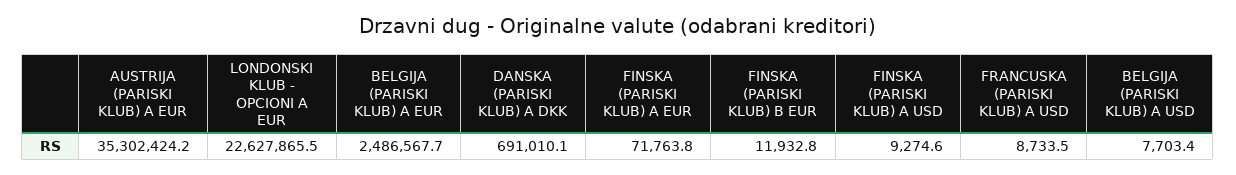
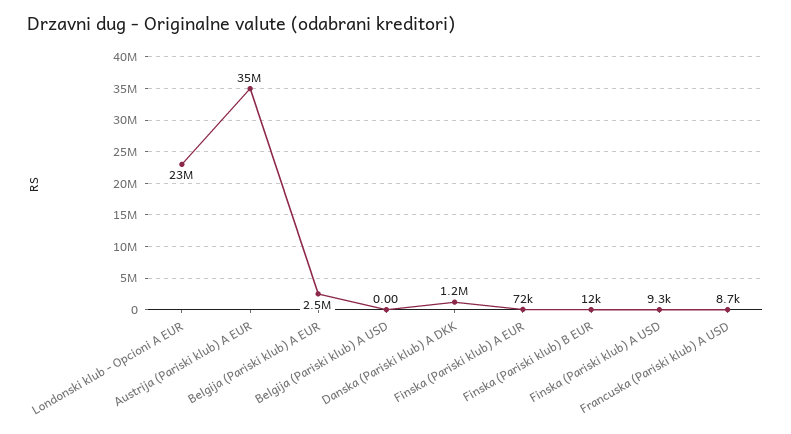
DANSKA (PARISKI KLUB) A DKK: 691010.1 -> 1200000
BELGIJA (PARISKI KLUB) A USD: 7703.4 -> 0

